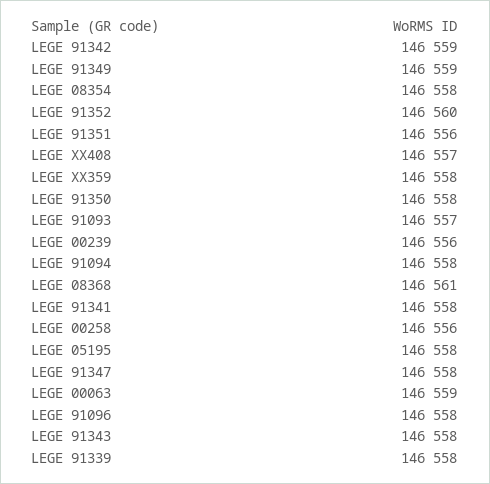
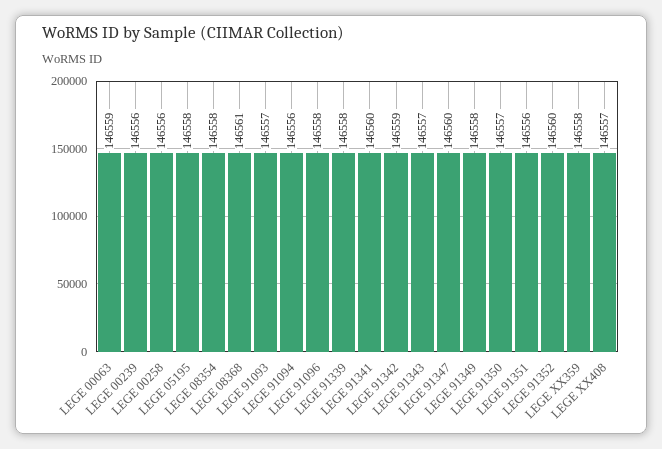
LEGE 91349: 146559 -> 146558
LEGE 91350: 146558 -> 146557
LEGE 91094: 146558 -> 146556
LEGE 91341: 146558 -> 146560
LEGE 91347: 146558 -> 146560
LEGE 91343: 146558 -> 146557

